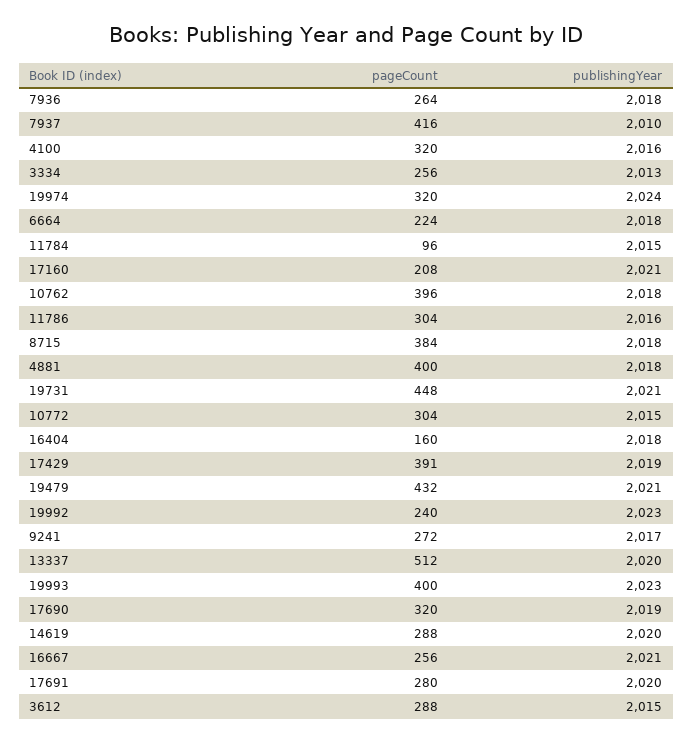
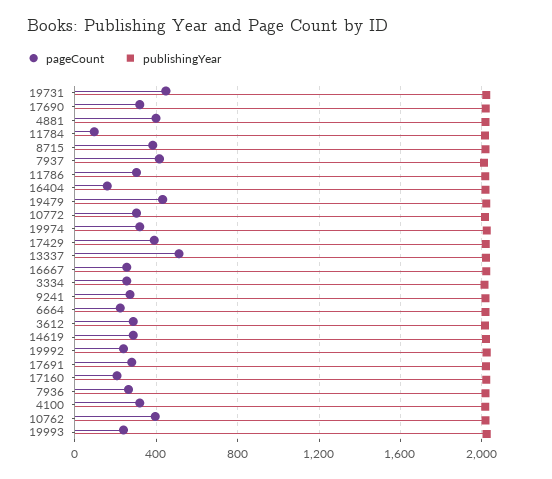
pageCount, 19993: 400 -> 250

